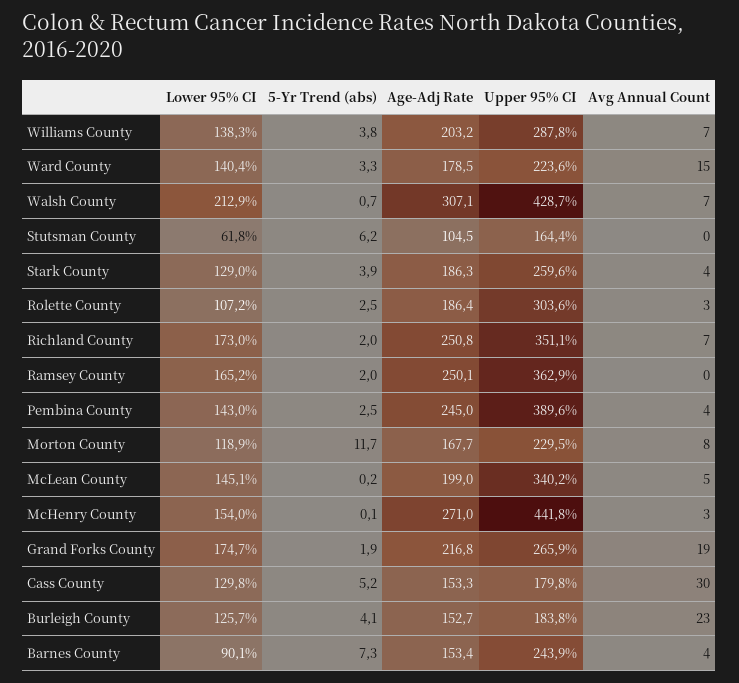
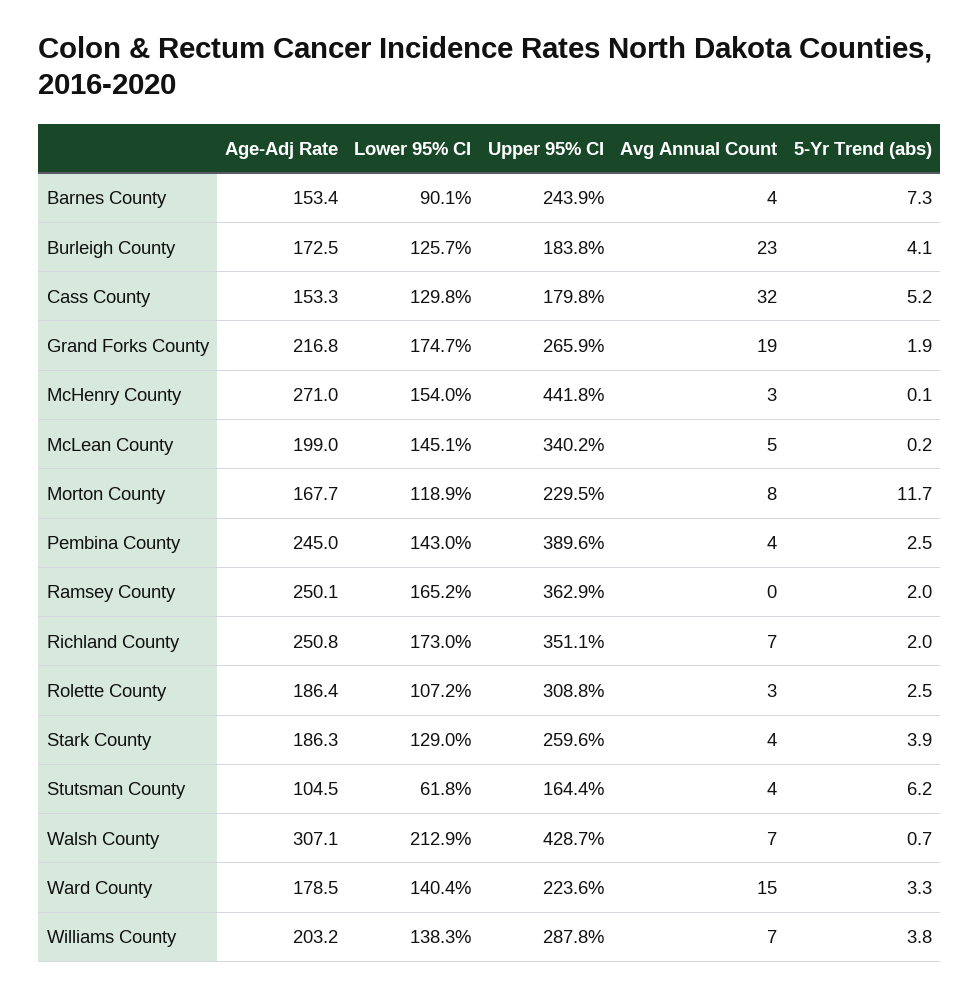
Avg Annual Count, Stutsman County: 0 -> 4
Upper 95% CI, Rolette County: 303.6 -> 308.8
Avg Annual Count, Cass County: 30 -> 32
Age-Adj Rate, Burleigh County: 152.7 -> 172.5

